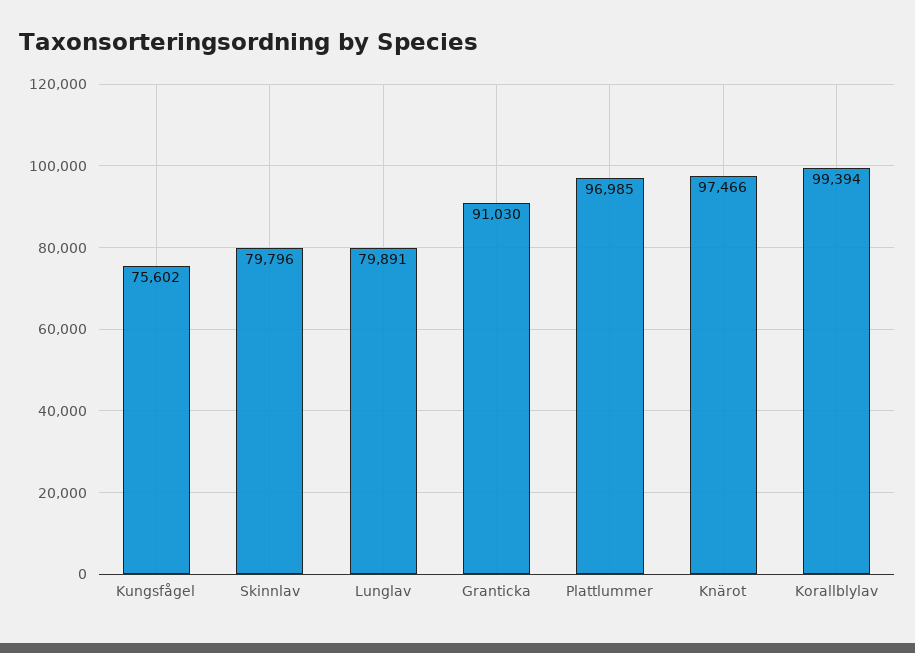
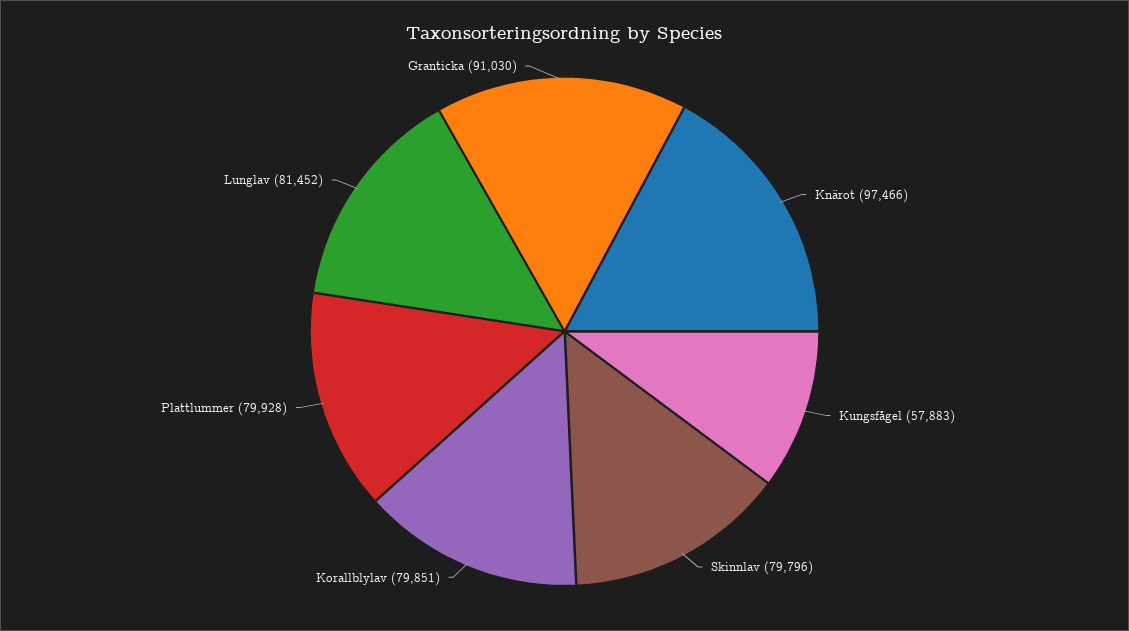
Kungsfågel: 75602 -> 57883
Lunglav: 79891 -> 81452
Plattlummer: 96985 -> 79928
Korallblylav: 99394 -> 79851

